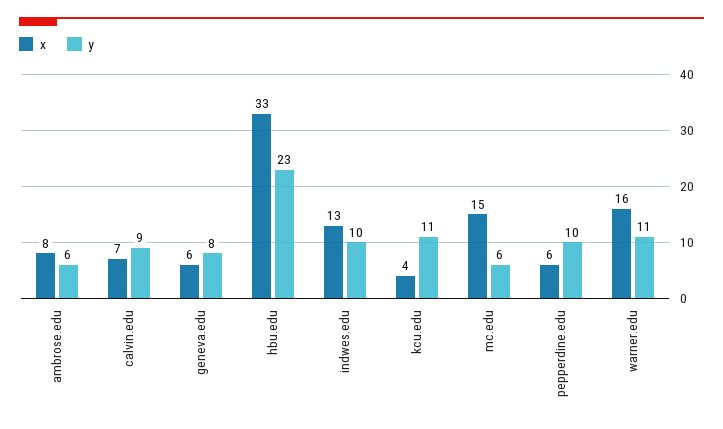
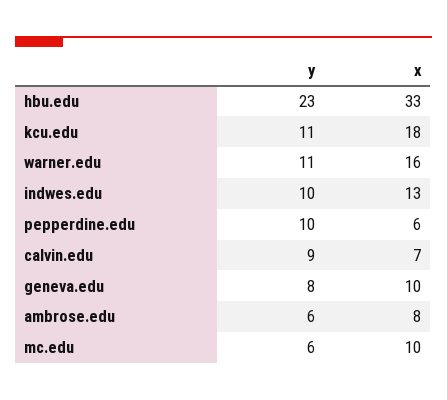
x, geneva.edu: 6 -> 10
x, kcu.edu: 4 -> 18
x, mc.edu: 15 -> 10

